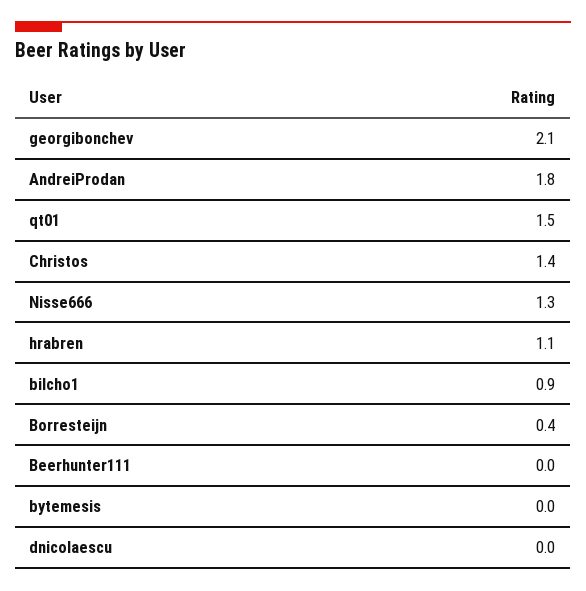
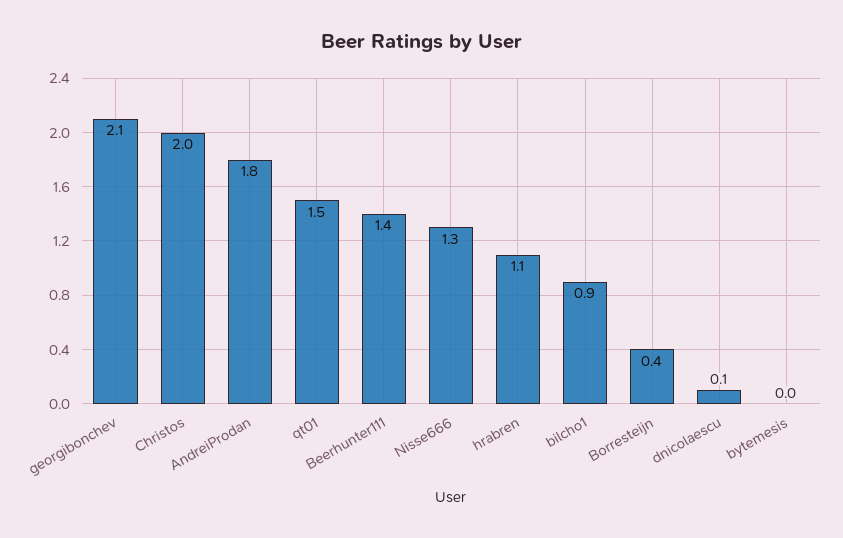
Christos: 1.4 -> 2
Beerhunter111: 0 -> 1.4
dnicolaescu: 0 -> 0.1

